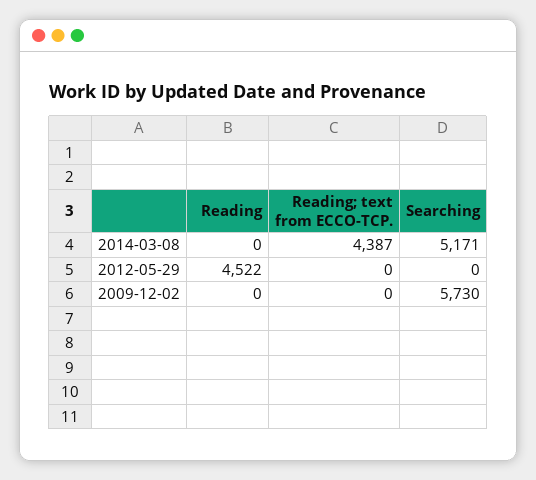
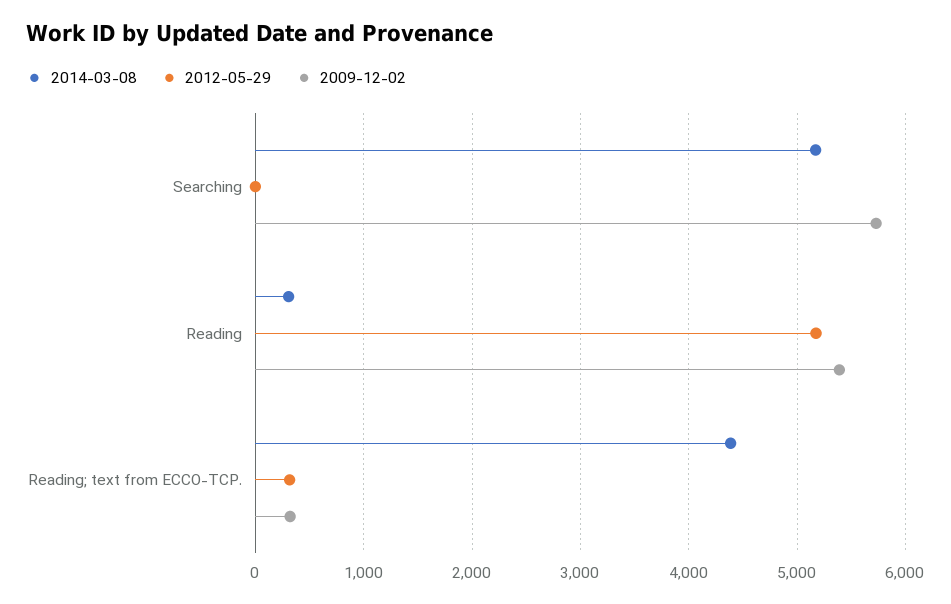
2014-03-08, Reading: 0 -> 300
2012-05-29, Reading: 4522 -> 5200
2012-05-29, Reading; text from ECCO-TCP.: 0 -> 300
2009-12-02, Reading: 0 -> 5400
2009-12-02, Reading; text from ECCO-TCP.: 0 -> 300

